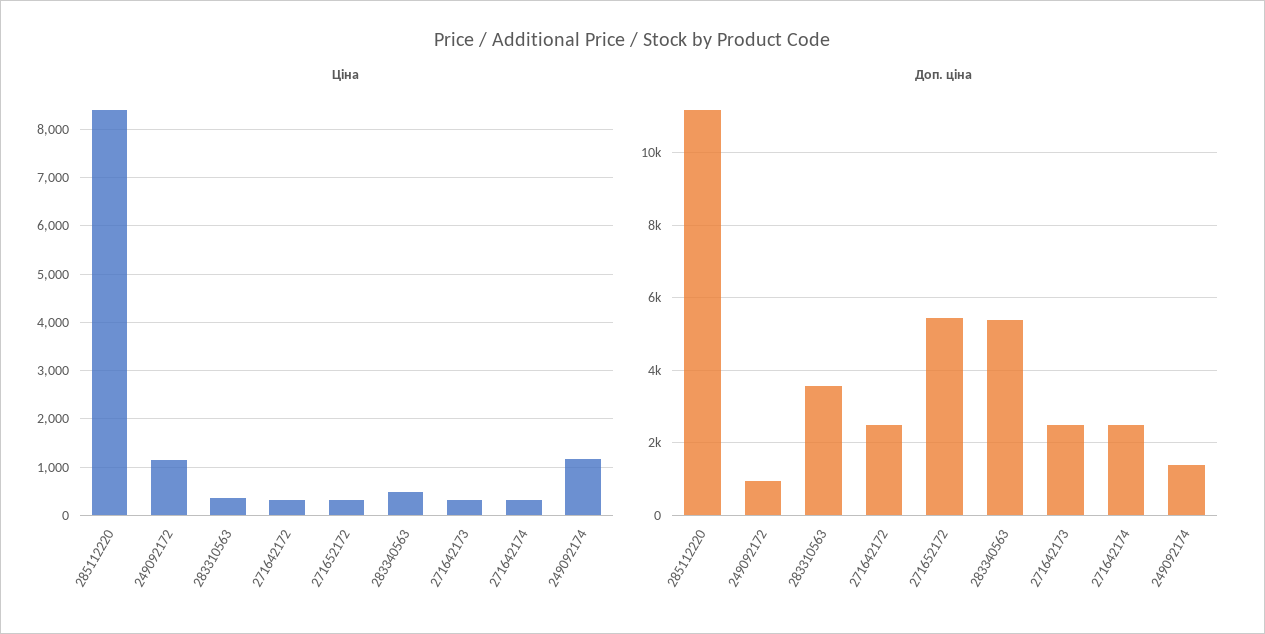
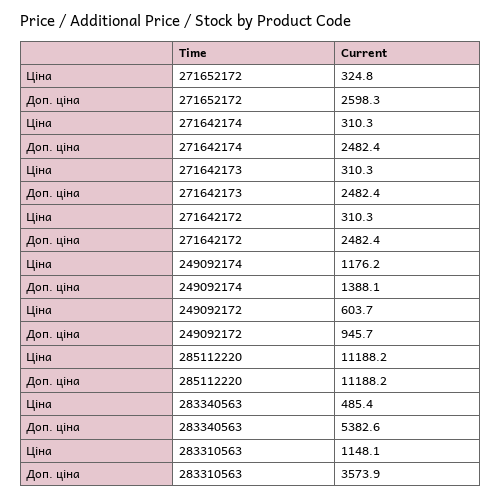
Ціна, 285112220: 8400 -> 11188.2
Ціна, 249092172: 1200 -> 603.7
Ціна, 283310563: 400 -> 1148.1
Доп. ціна, 271652172: 5400 -> 2598.3

